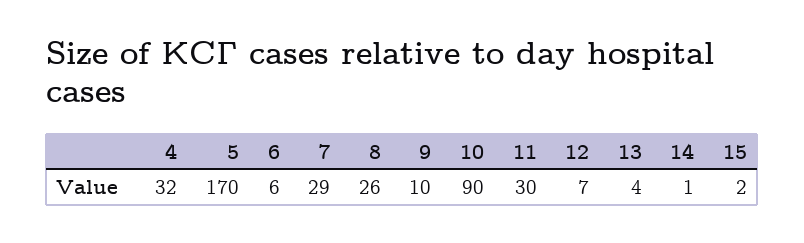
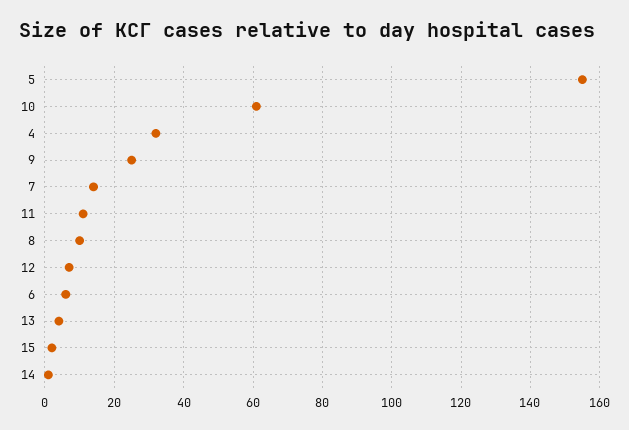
5: 170 -> 155
7: 29 -> 15
8: 26 -> 10
9: 10 -> 25
10: 90 -> 60
11: 30 -> 10

